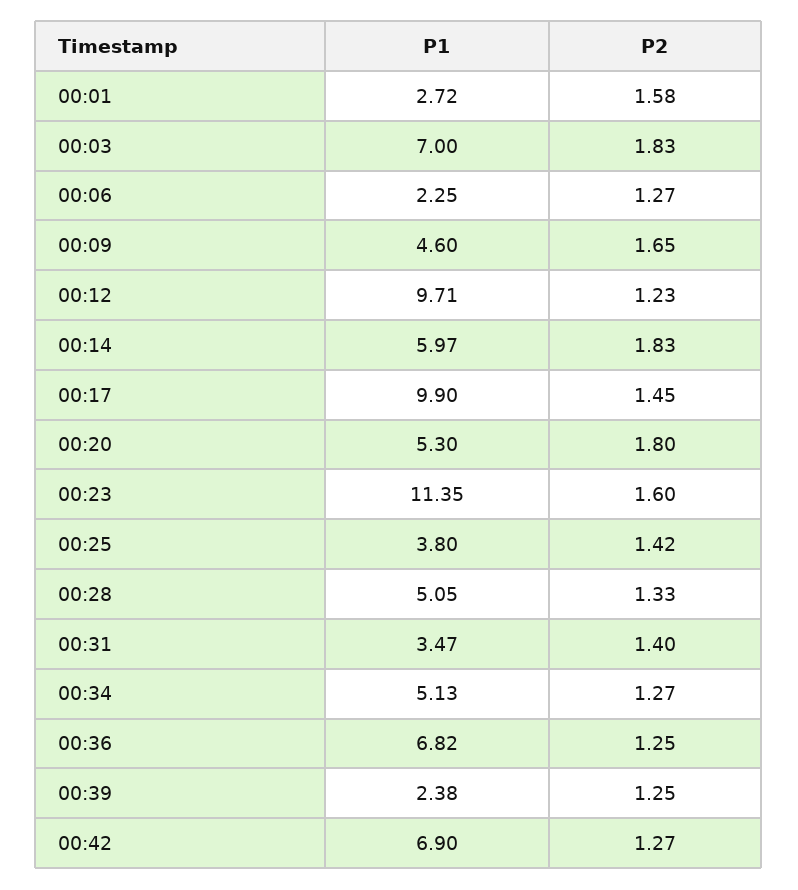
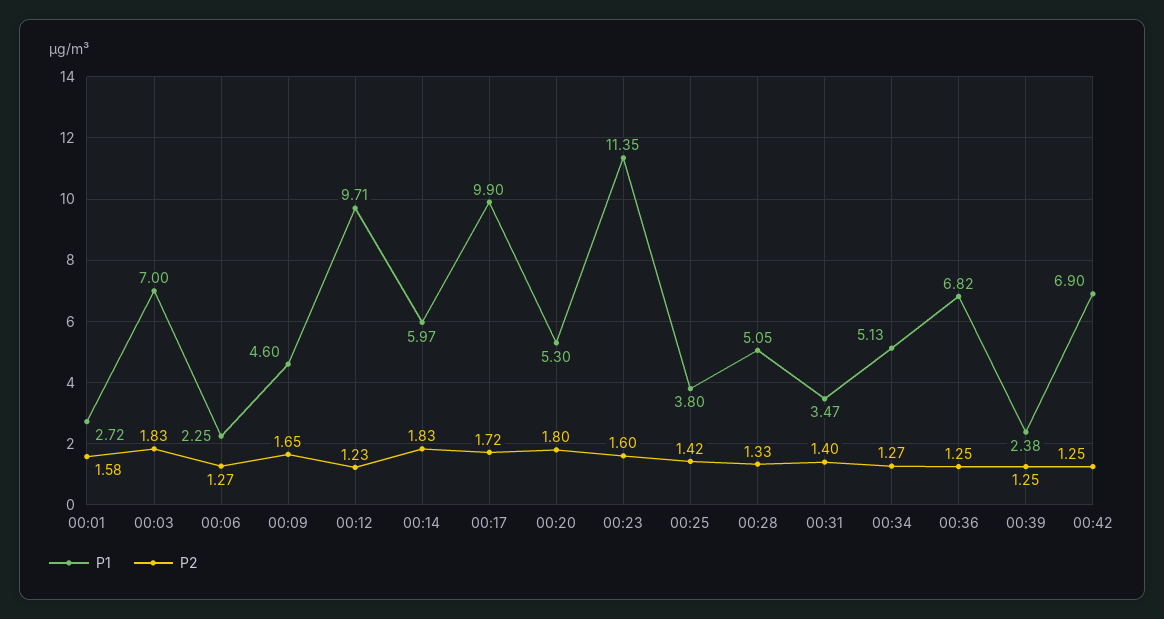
P2, 00:17: 1.45 -> 1.72
P2, 00:42: 1.27 -> 1.25

